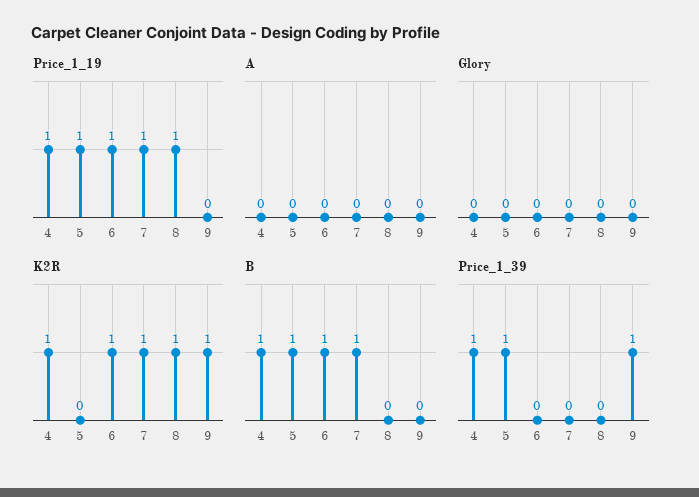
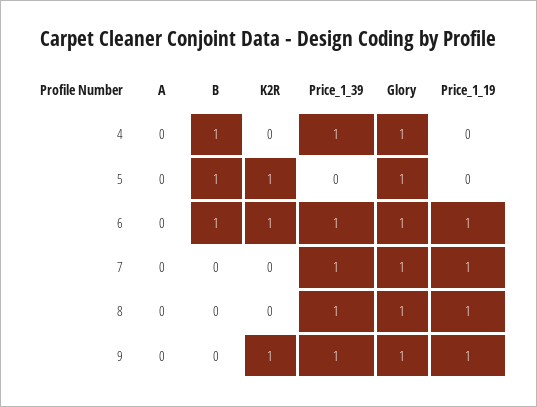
Price_1_19, 4: 1 -> 0
Price_1_19, 5: 1 -> 0
Price_1_19, 9: 0 -> 1
Glory, 4: 0 -> 1
Glory, 5: 0 -> 1
Glory, 6: 0 -> 1
Glory, 7: 0 -> 1
Glory, 8: 0 -> 1
Glory, 9: 0 -> 1
K2R, 4: 1 -> 0
K2R, 5: 0 -> 1
K2R, 7: 1 -> 0
K2R, 8: 1 -> 0
B, 7: 1 -> 0
Price_1_39, 5: 1 -> 0
Price_1_39, 6: 0 -> 1
Price_1_39, 7: 0 -> 1
Price_1_39, 8: 0 -> 1

